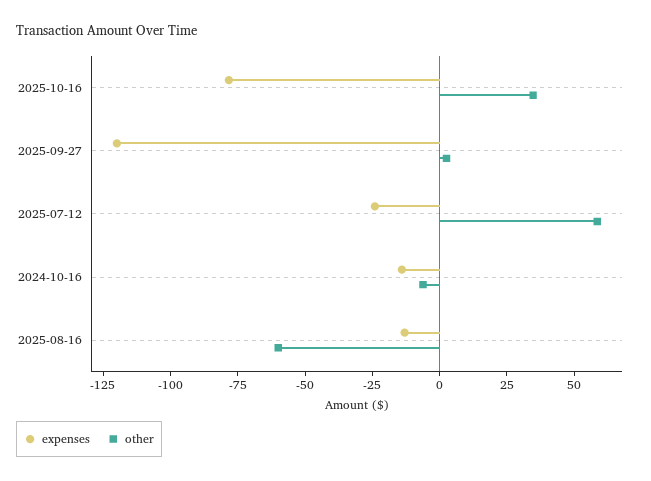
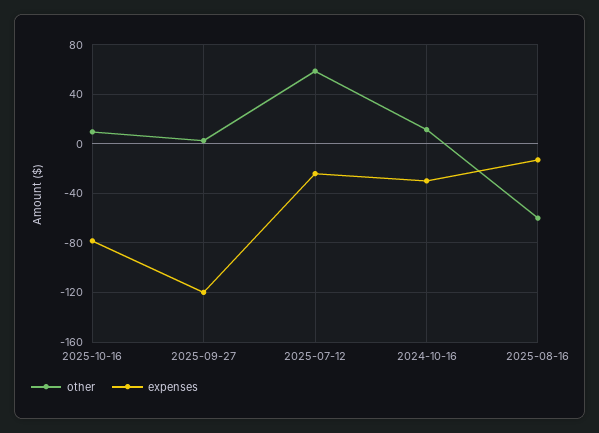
other, 2025-10-16: 35 -> 10
expenses, 2024-10-16: -15 -> -30
other, 2024-10-16: -5 -> 10

